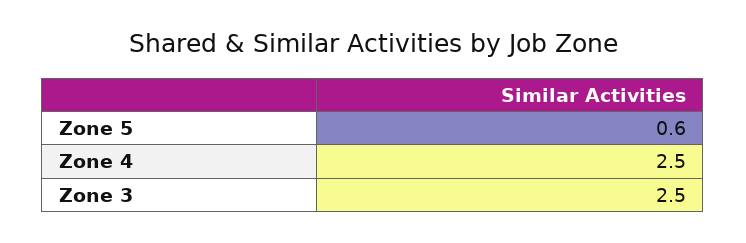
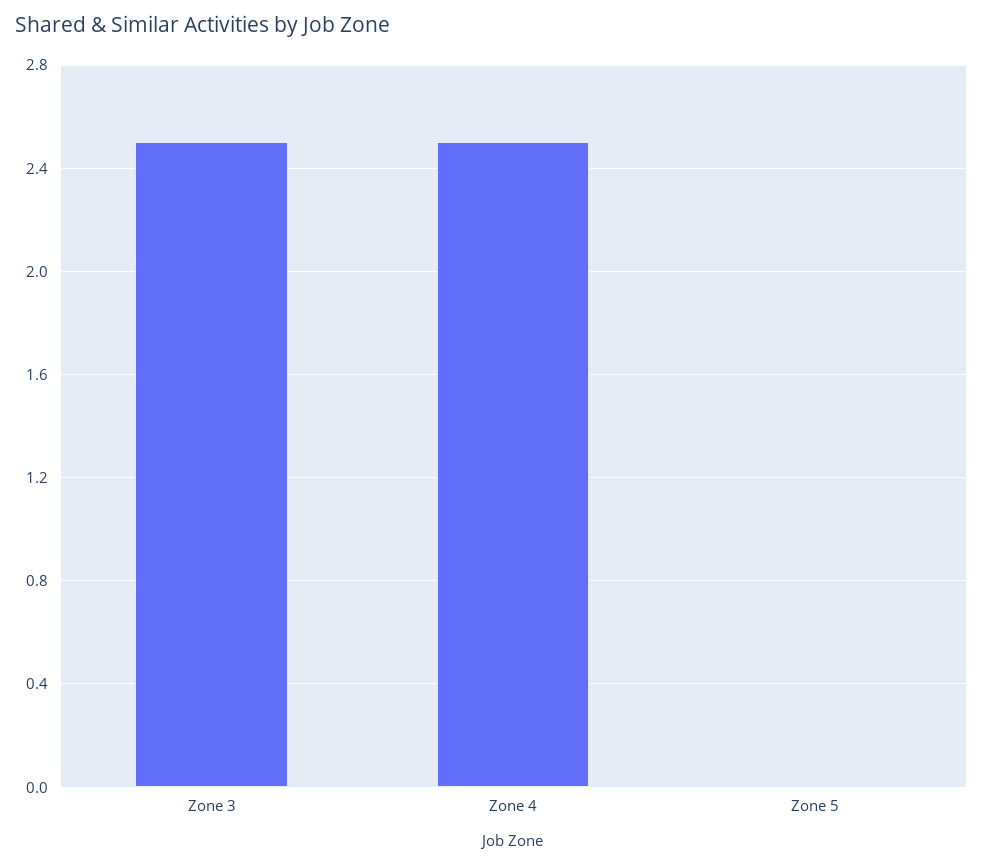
Zone 5: 0.6 -> 0

